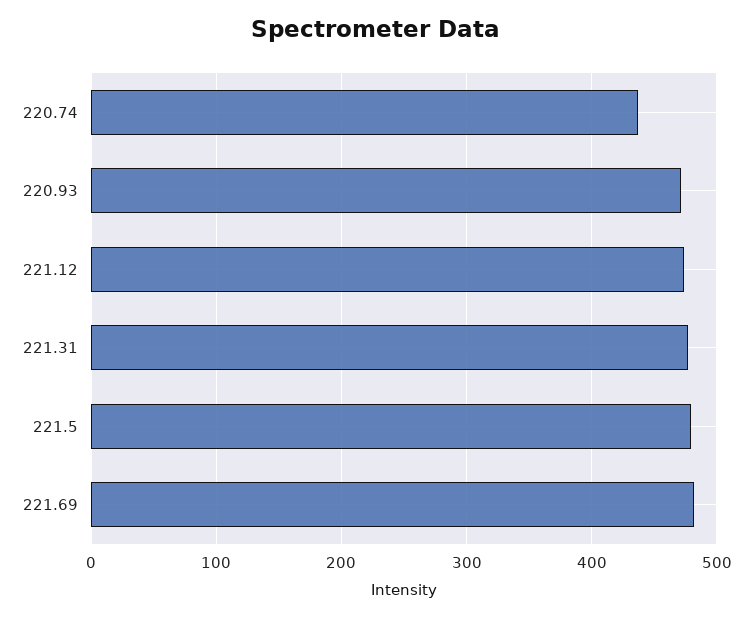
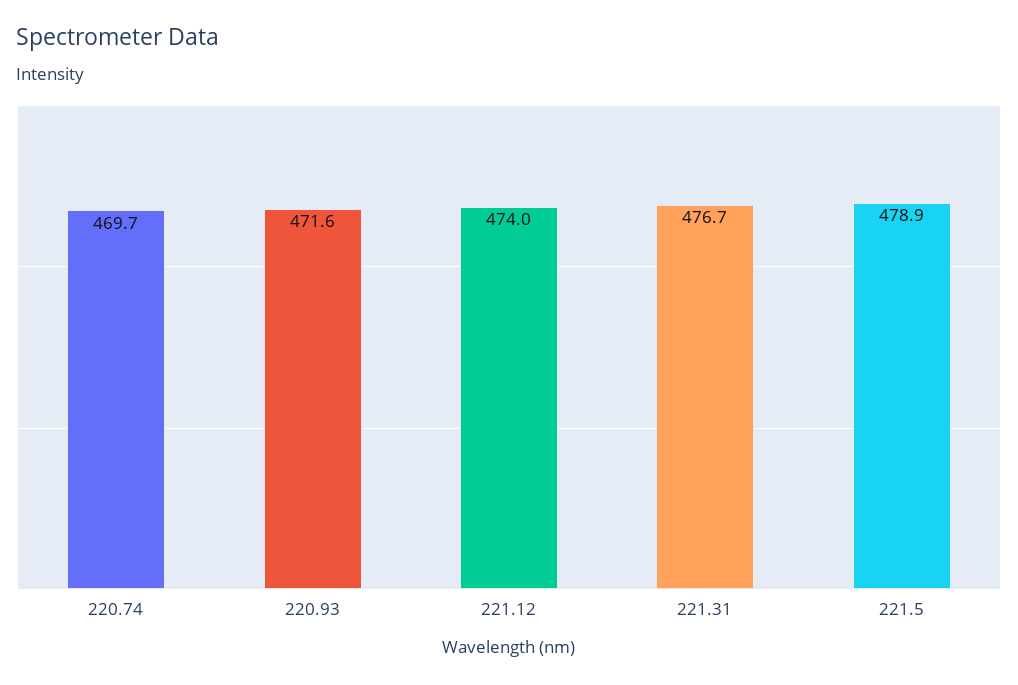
220.74: 440 -> 469.7
221.69: 480 -> none

